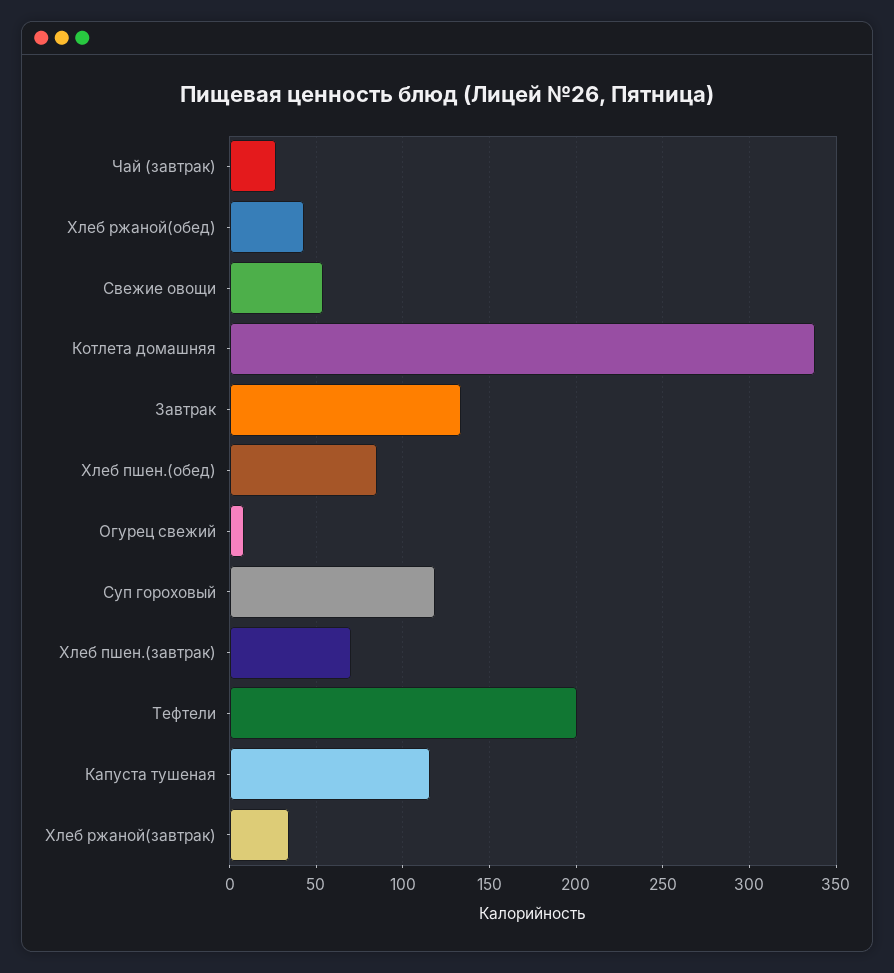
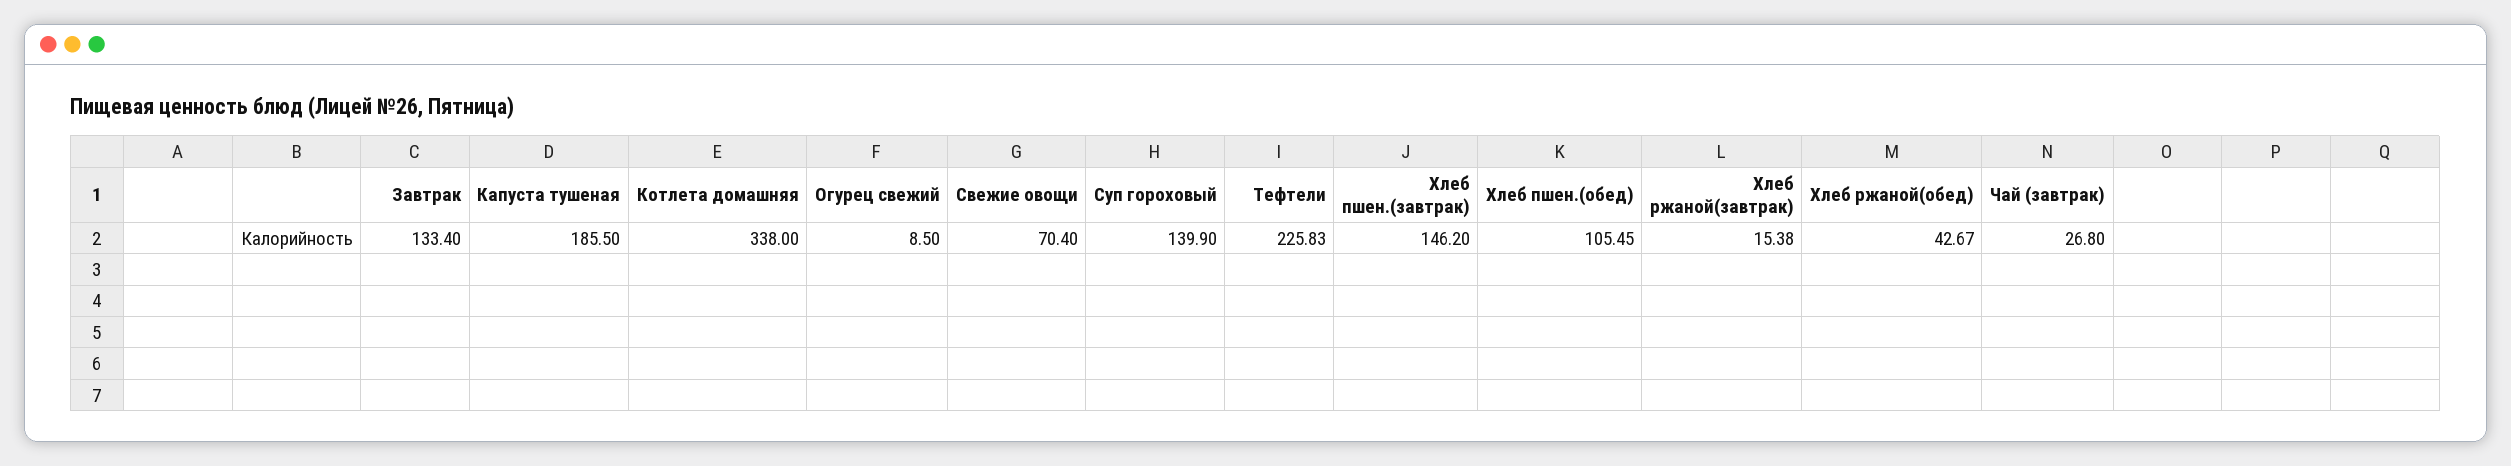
Свежие овощи: 55 -> 70.4
Хлеб пшен.(обед): 85 -> 105.45
Суп гороховый: 120 -> 139.9
Хлеб пшен.(завтрак): 70 -> 146.2
Тефтели: 200 -> 225.83
Капуста тушеная: 115 -> 185.5
Хлеб ржаной(завтрак): 35 -> 15.38

